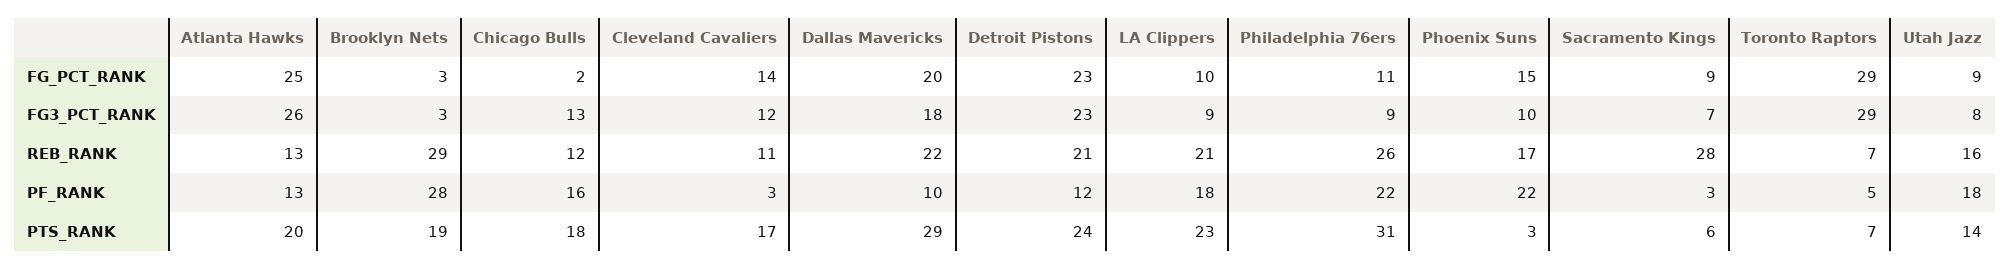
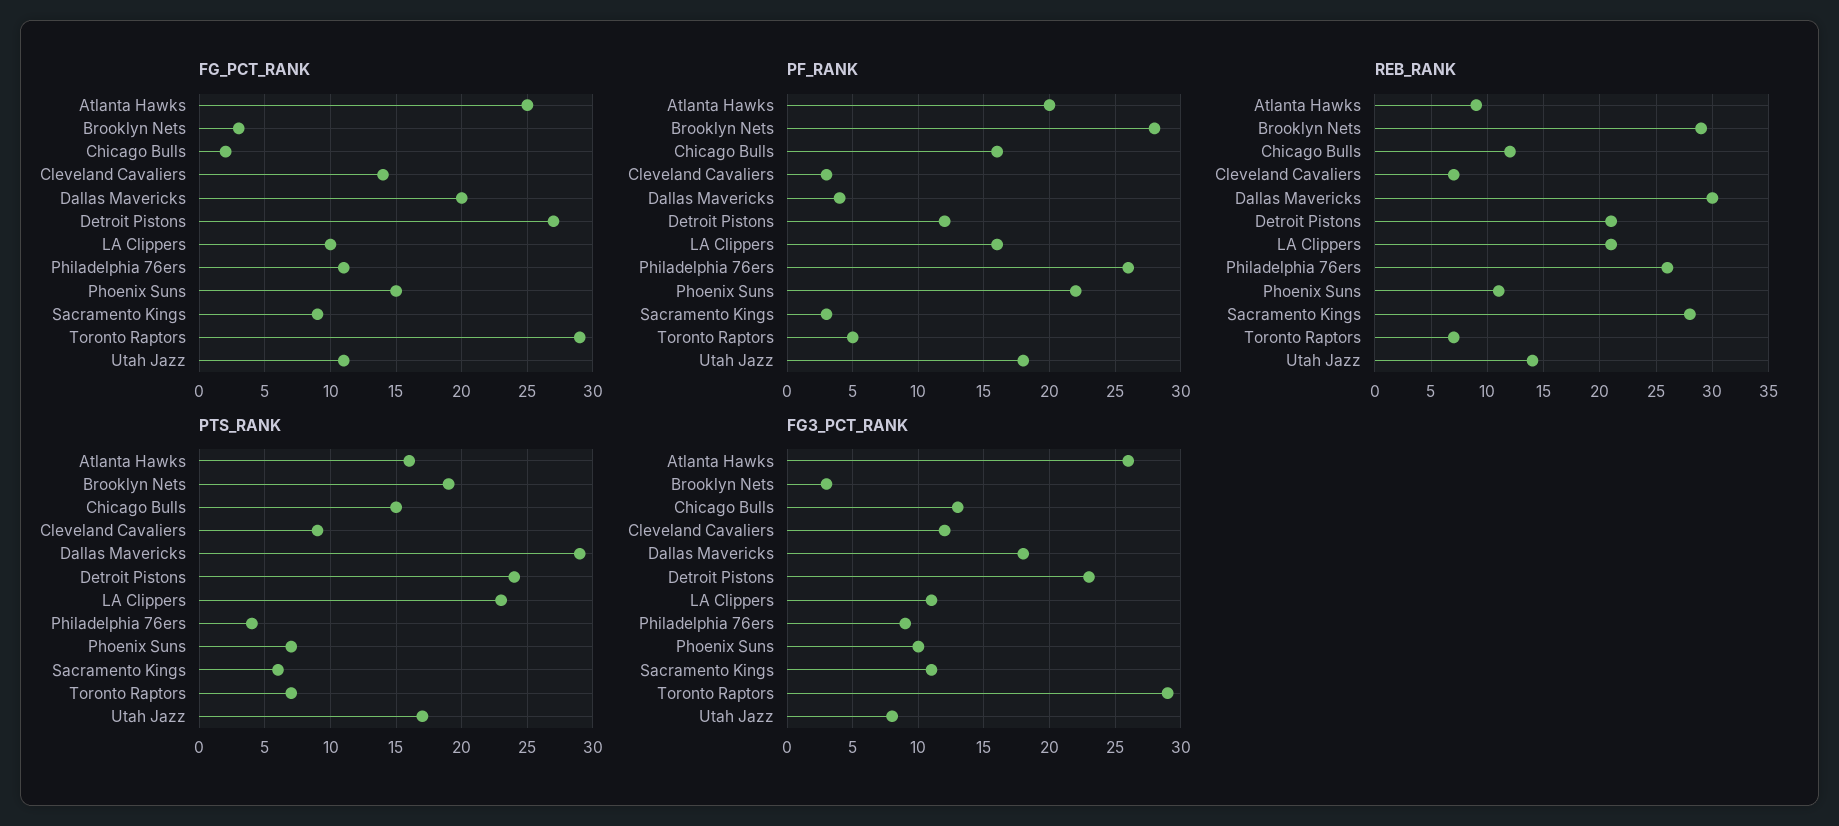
FG_PCT_RANK, Detroit Pistons: 23 -> 27
FG_PCT_RANK, Utah Jazz: 9 -> 11
FG3_PCT_RANK, LA Clippers: 9 -> 11
FG3_PCT_RANK, Sacramento Kings: 7 -> 11
REB_RANK, Atlanta Hawks: 13 -> 9
REB_RANK, Cleveland Cavaliers: 11 -> 7
REB_RANK, Dallas Mavericks: 22 -> 30
REB_RANK, Phoenix Suns: 17 -> 11
REB_RANK, Utah Jazz: 16 -> 14
PF_RANK, Atlanta Hawks: 13 -> 20
PF_RANK, Dallas Mavericks: 10 -> 4
PF_RANK, LA Clippers: 18 -> 16
PF_RANK, Philadelphia 76ers: 22 -> 26
PTS_RANK, Atlanta Hawks: 20 -> 16
PTS_RANK, Chicago Bulls: 18 -> 15
PTS_RANK, Cleveland Cavaliers: 17 -> 9
PTS_RANK, Philadelphia 76ers: 31 -> 4
PTS_RANK, Phoenix Suns: 3 -> 7
PTS_RANK, Utah Jazz: 14 -> 17

